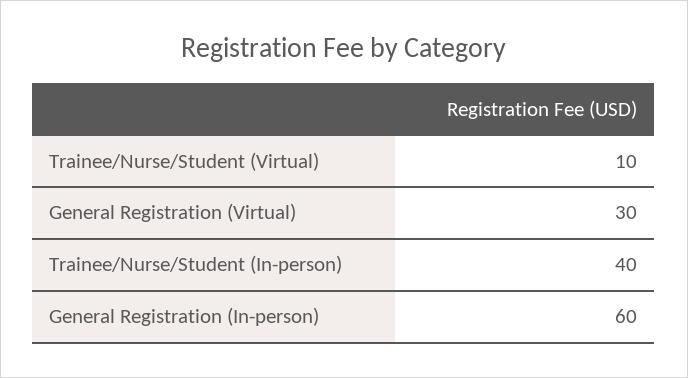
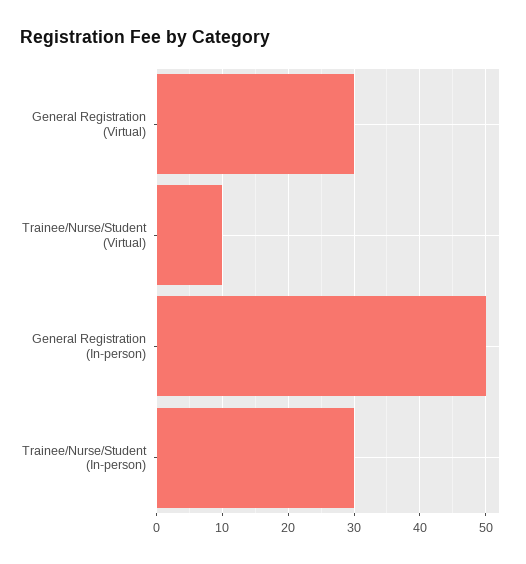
Trainee/Nurse/Student (In-person): 40 -> 30
General Registration (In-person): 60 -> 50

